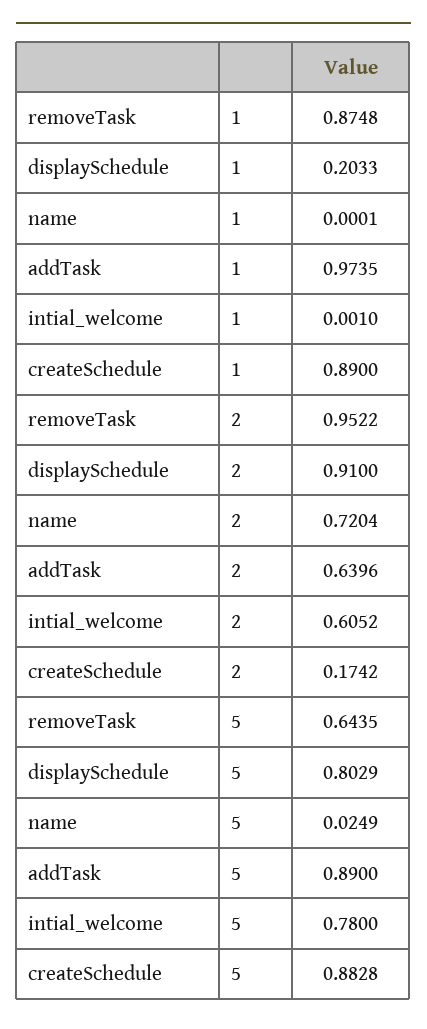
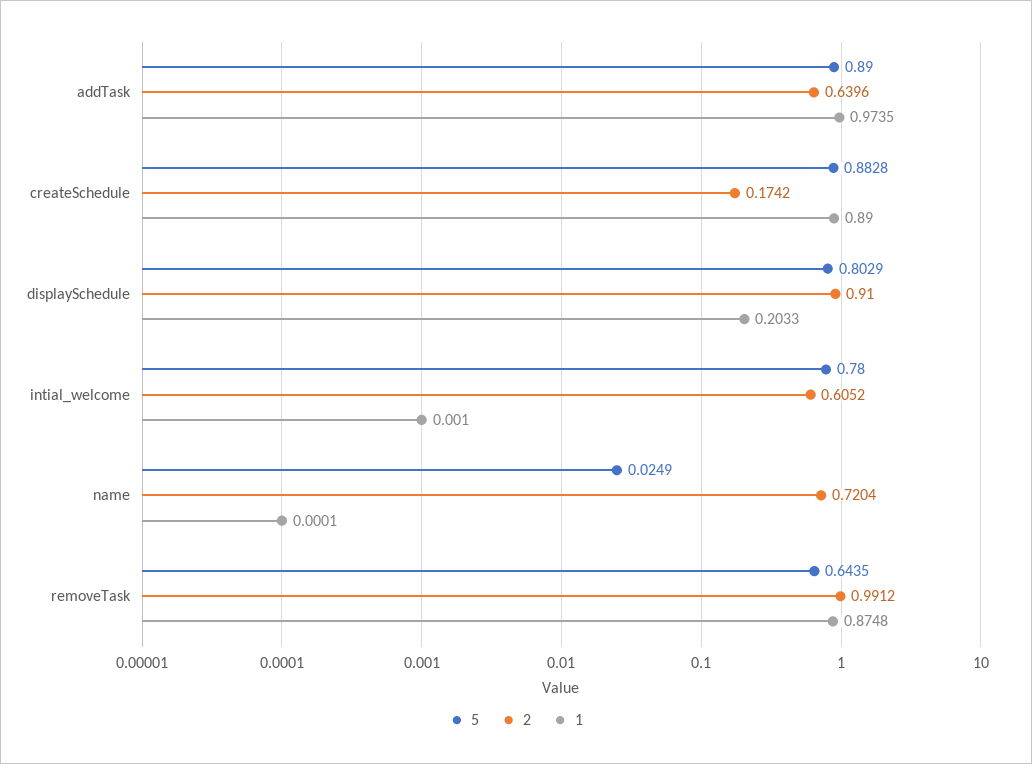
2, removeTask: 0.9522 -> 0.9912

